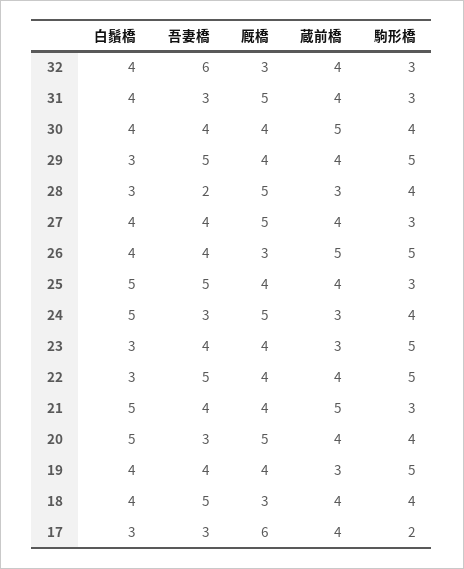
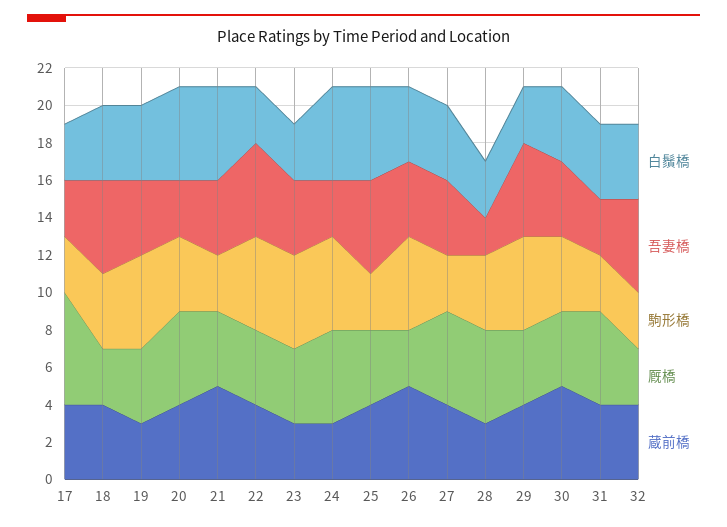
吾妻橋, 32: 6 -> 5
駒形橋, 24: 4 -> 5
駒形橋, 17: 2 -> 3

